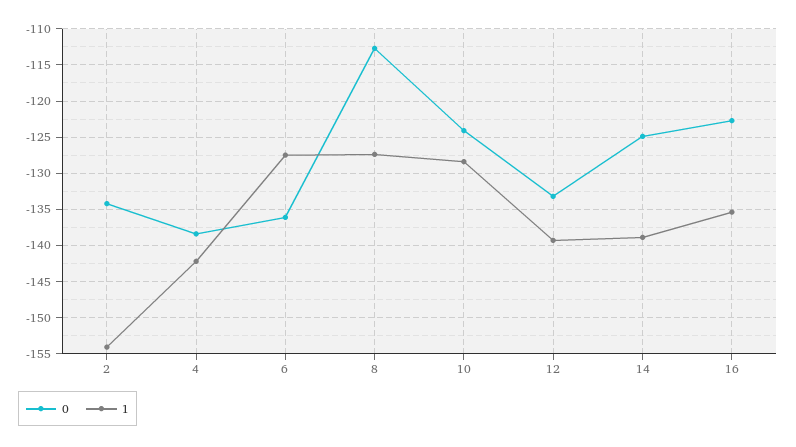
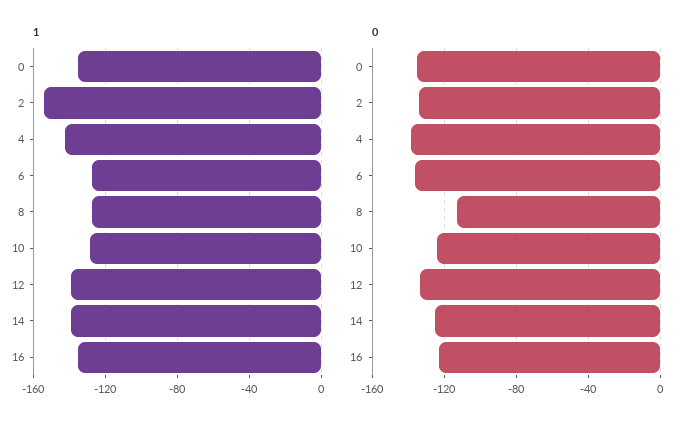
1, 0: none -> -135
0, 0: none -> -135

